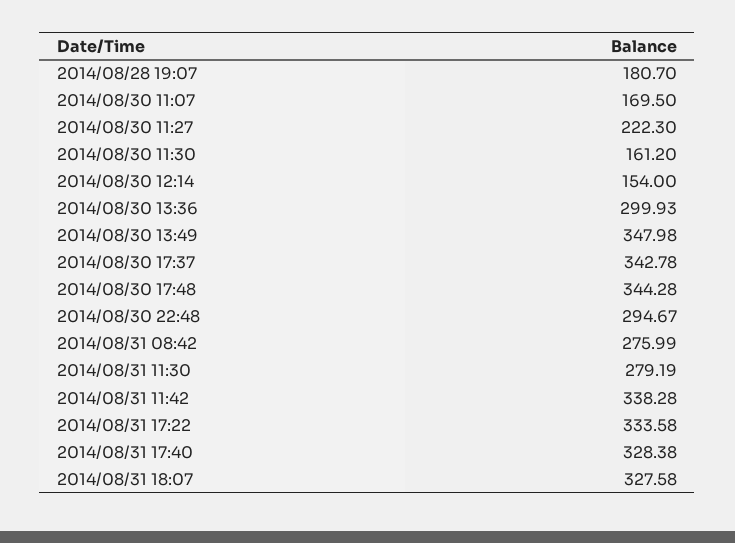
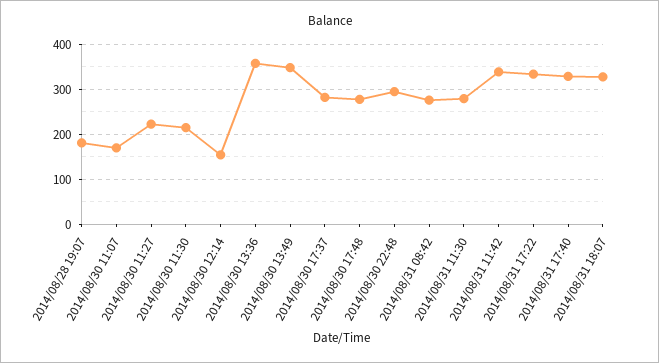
2014/08/30 11:30: 161.2 -> 220
2014/08/30 13:36: 299.93 -> 360
2014/08/30 17:37: 342.78 -> 280
2014/08/30 17:48: 344.28 -> 280

